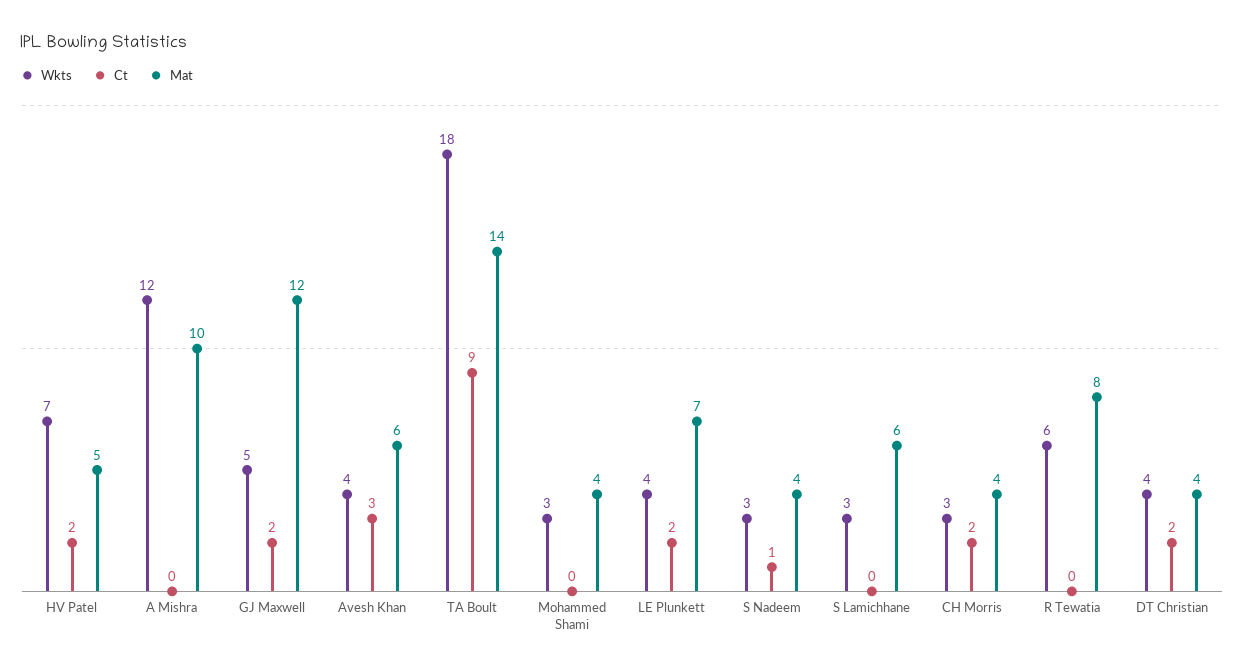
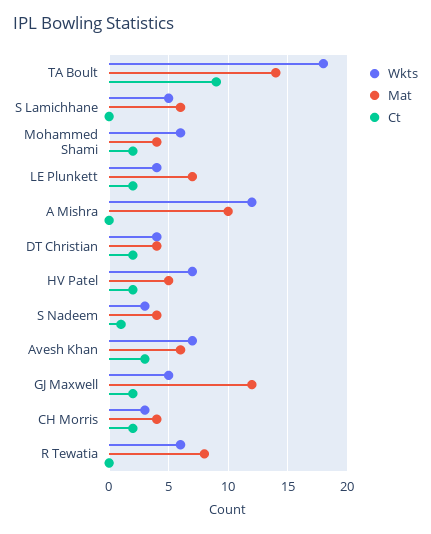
Wkts, Avesh Khan: 4 -> 7
Wkts, Mohammed Shami: 3 -> 6
Ct, Mohammed Shami: 0 -> 2
Wkts, S Lamichhane: 3 -> 5

